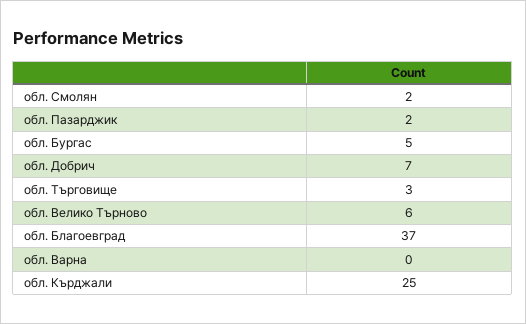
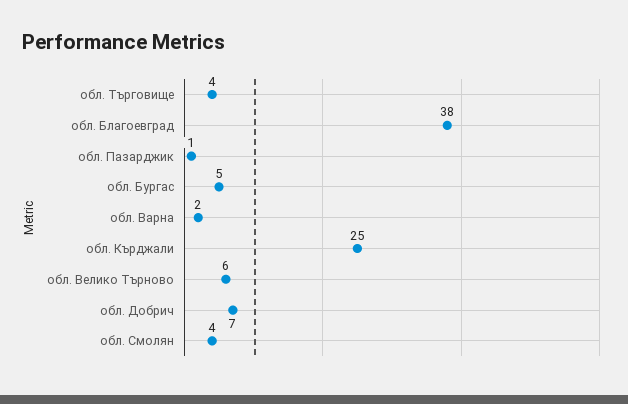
обл. Смолян: 2 -> 4
обл. Пазарджик: 2 -> 1
обл. Търговище: 3 -> 4
обл. Благоевград: 37 -> 38
обл. Варна: 0 -> 2

